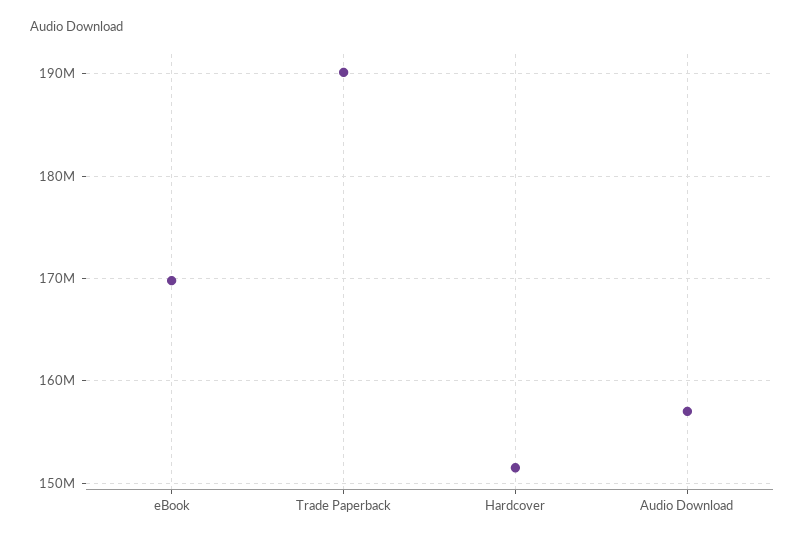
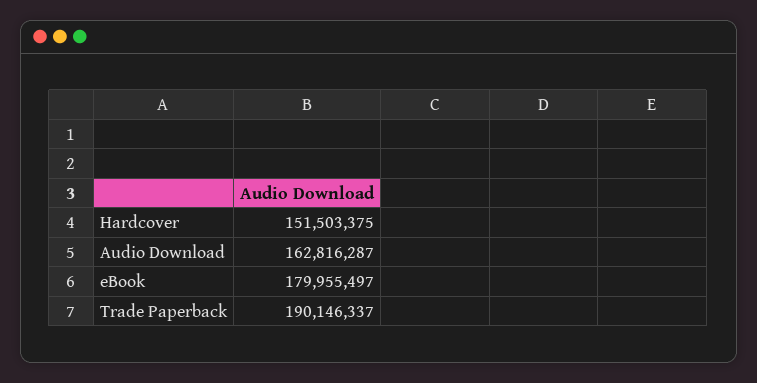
eBook: 170000000 -> 179955497
Audio Download: 157000000 -> 162816287

